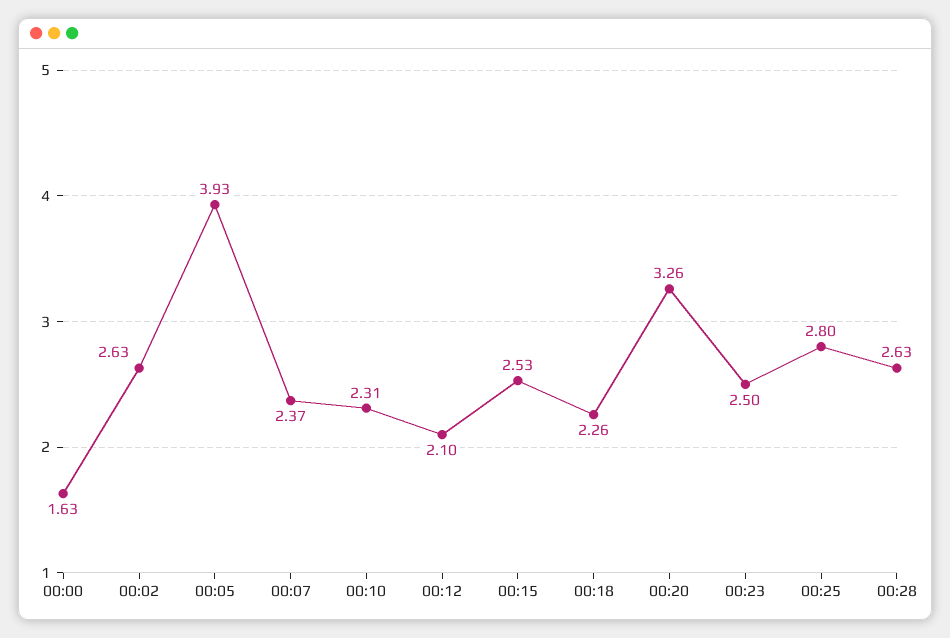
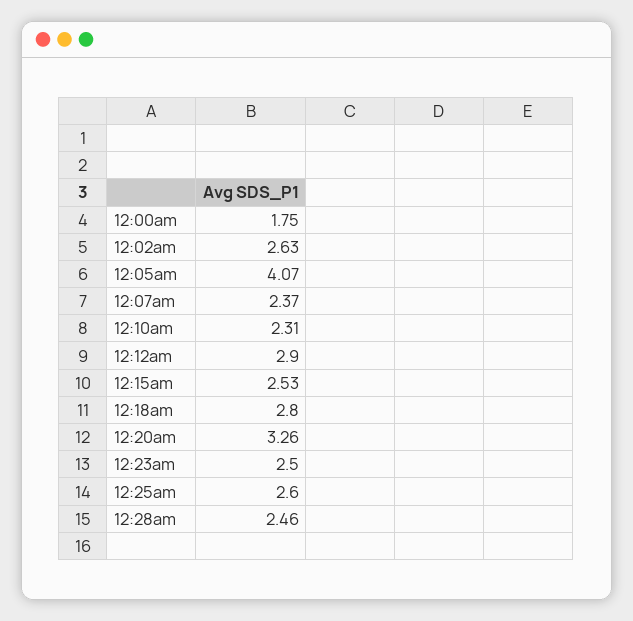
00:00: 1.63 -> 1.75
00:05: 3.93 -> 4.07
00:12: 2.1 -> 2.9
00:18: 2.26 -> 2.8
00:25: 2.8 -> 2.6
00:28: 2.63 -> 2.46

